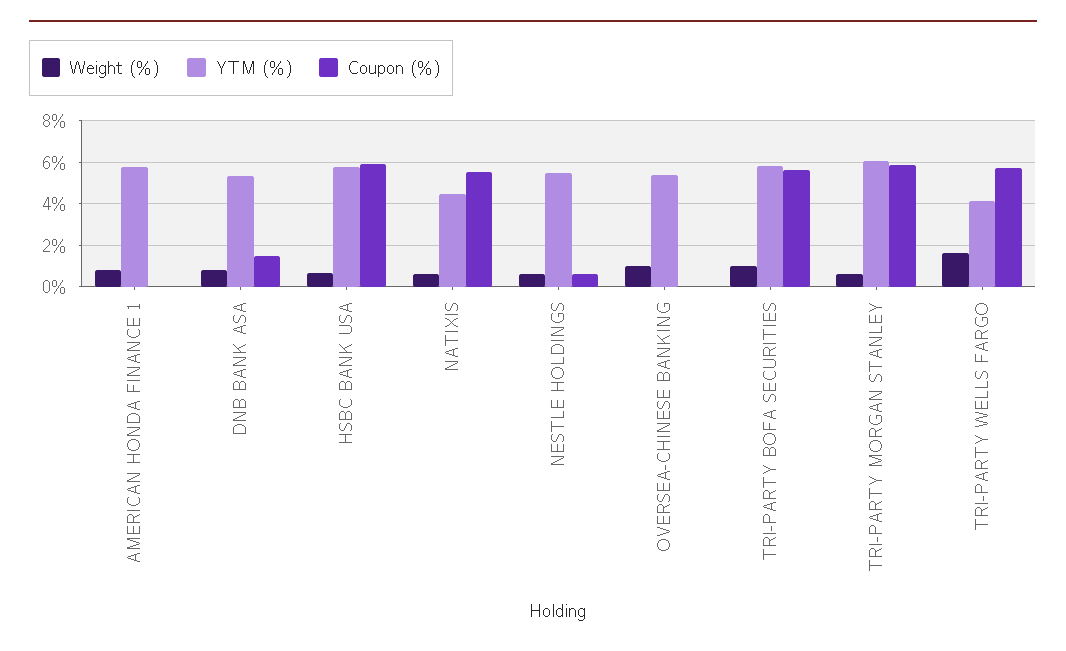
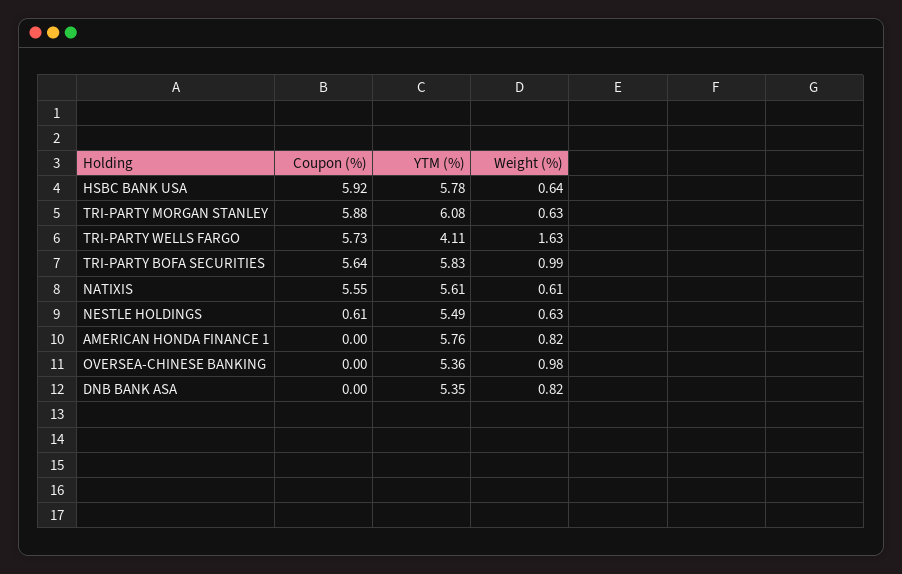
Coupon (%), DNB BANK ASA: 1.5 -> 0
YTM (%), NATIXIS: 4.5 -> 5.61

